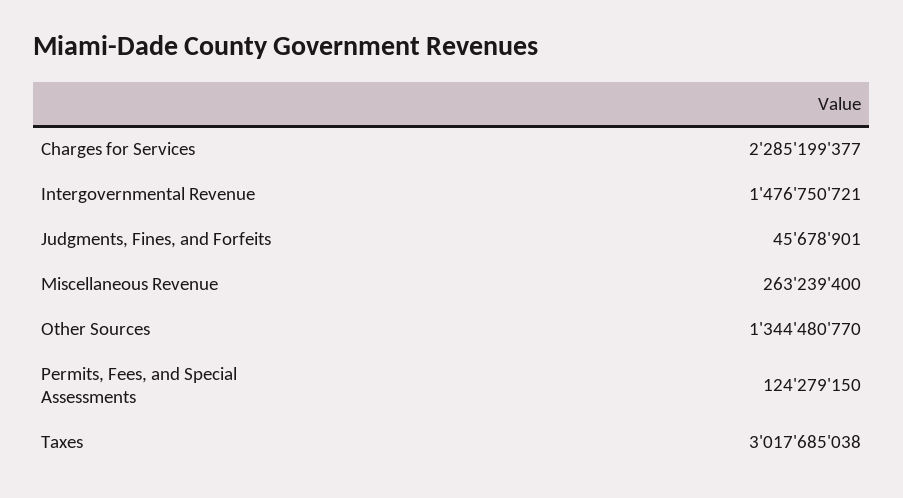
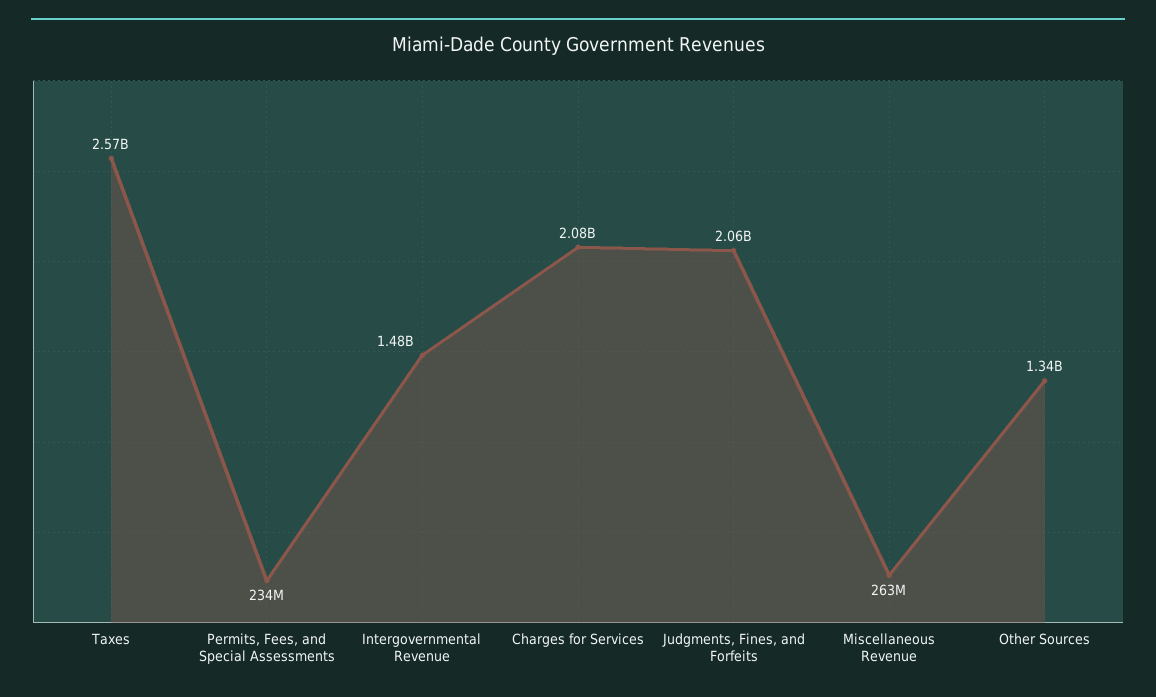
Charges for Services: 2285199377 -> 2080000000
Judgments, Fines, and Forfeits: 45678901 -> 2060000000
Permits, Fees, and Special Assessments: 124279150 -> 234000000
Taxes: 3017685038 -> 2570000000

